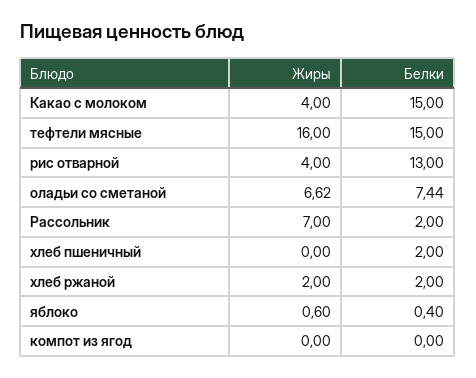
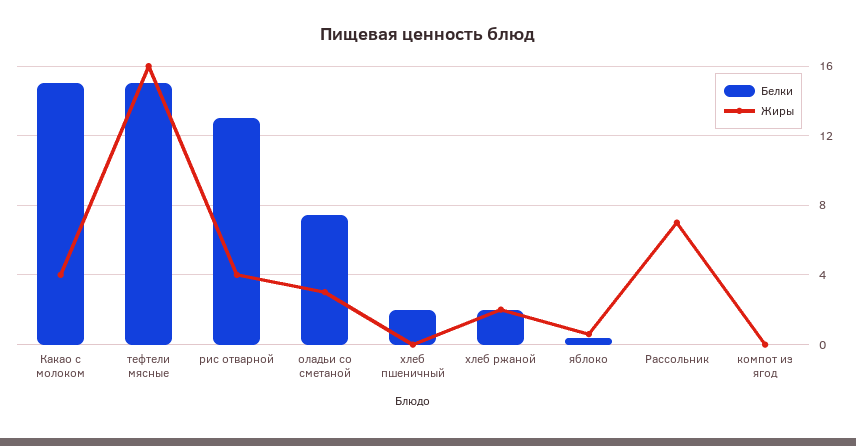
Жиры, оладьи со сметаной: 6.62 -> 3
Белки, Рассольник: 2 -> 0

